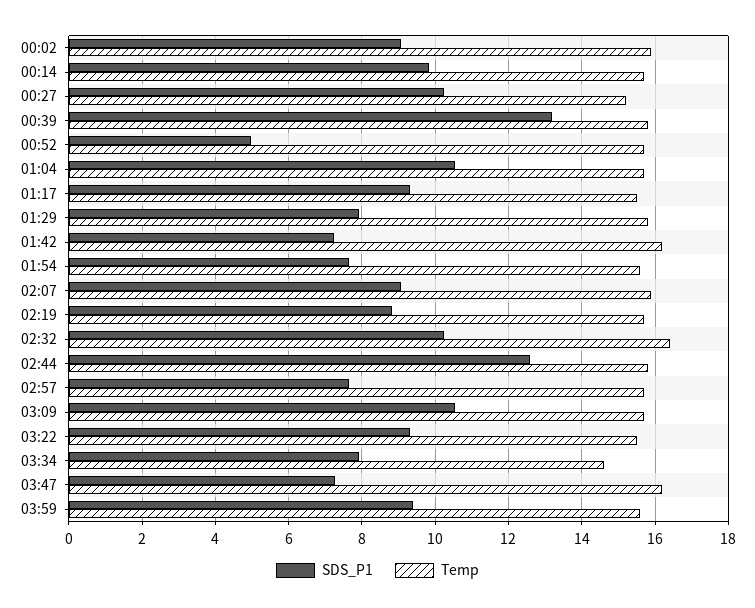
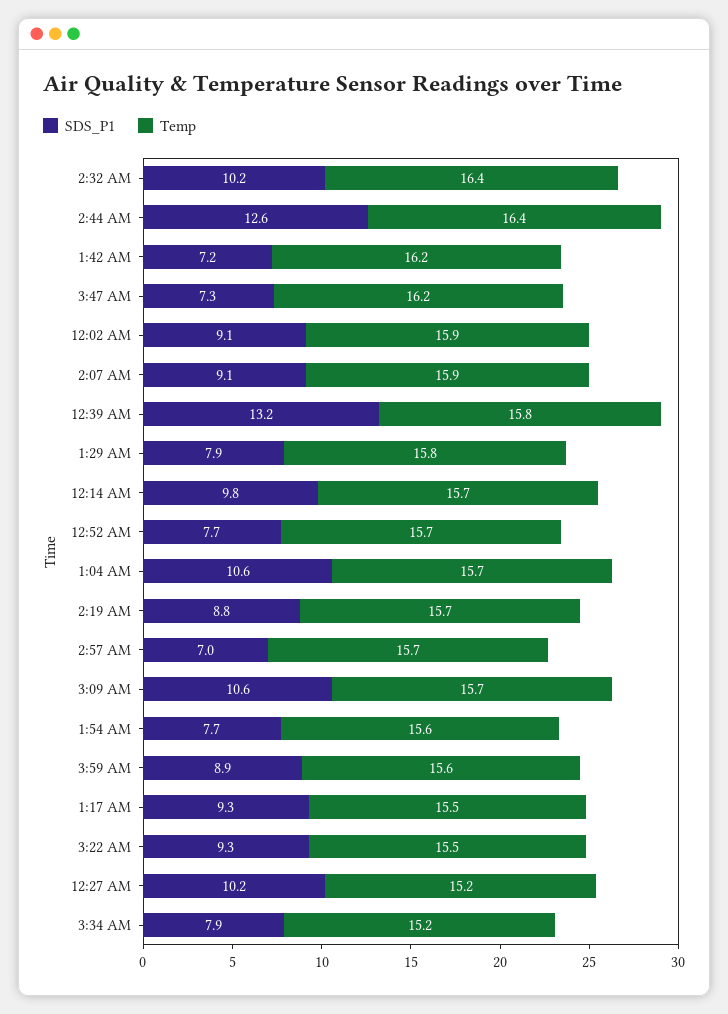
SDS_P1, 00:52: 5 -> 7.7
Temp, 02:44: 15.8 -> 16.4
SDS_P1, 02:57: 7.6 -> 7
Temp, 03:34: 14.6 -> 15.2
SDS_P1, 03:59: 9.4 -> 8.9

